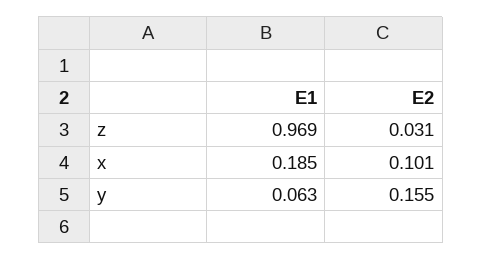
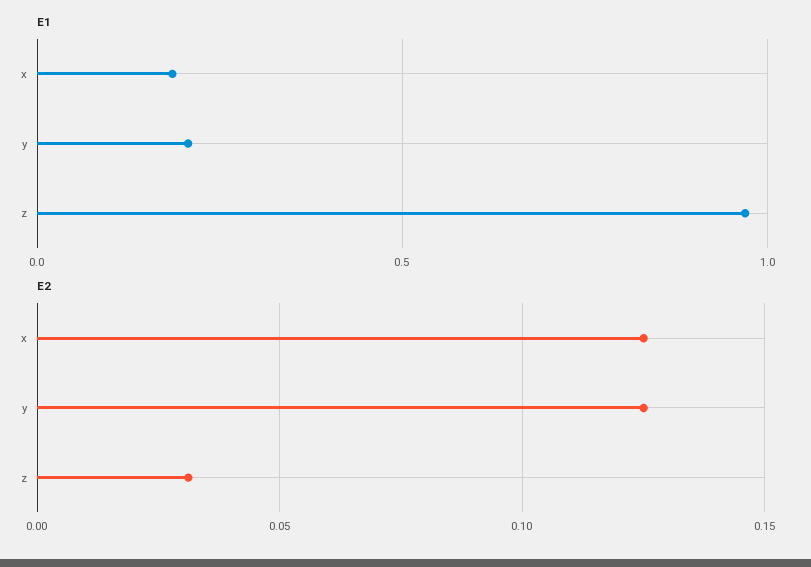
E2, x: 0.101 -> 0.125
E1, y: 0.063 -> 0.2
E2, y: 0.155 -> 0.125

